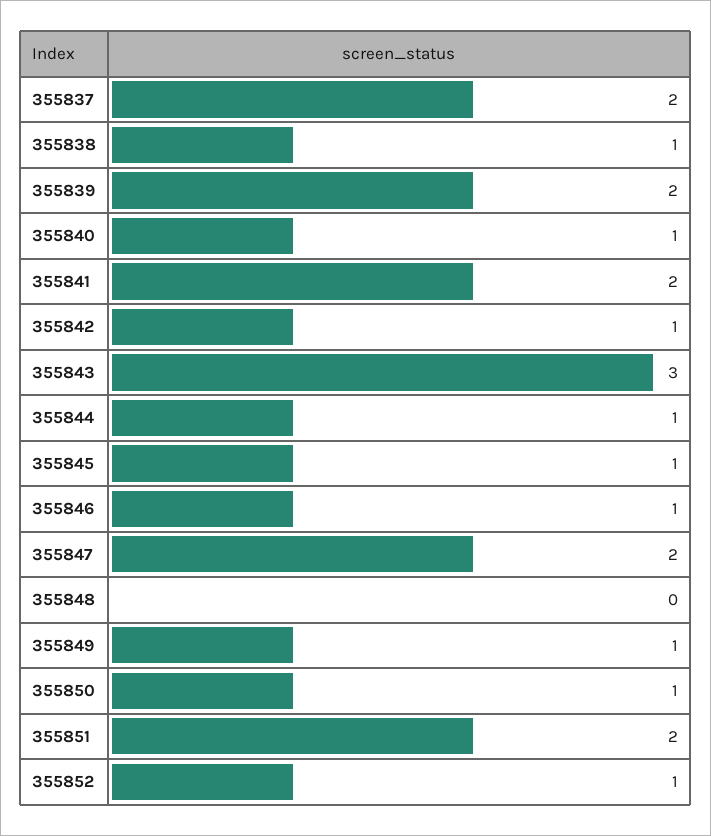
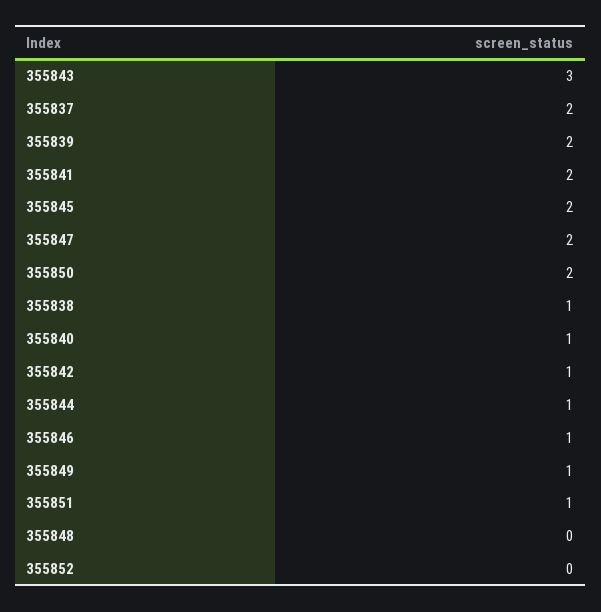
355845: 1 -> 2
355850: 1 -> 2
355851: 2 -> 1
355852: 1 -> 0

